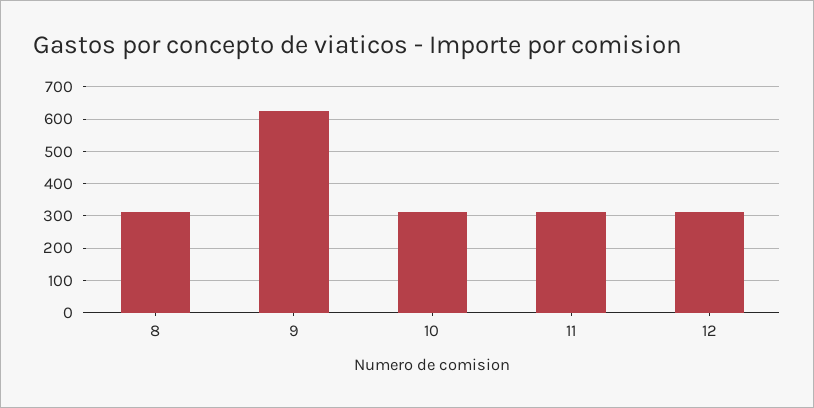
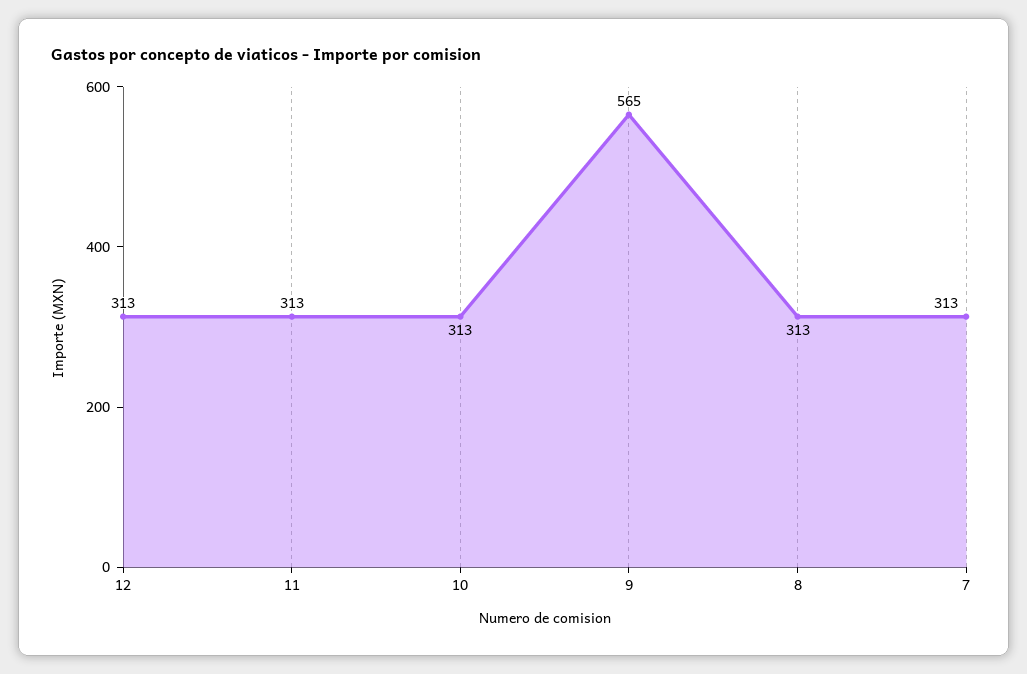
9: 620 -> 565
7: none -> 313

